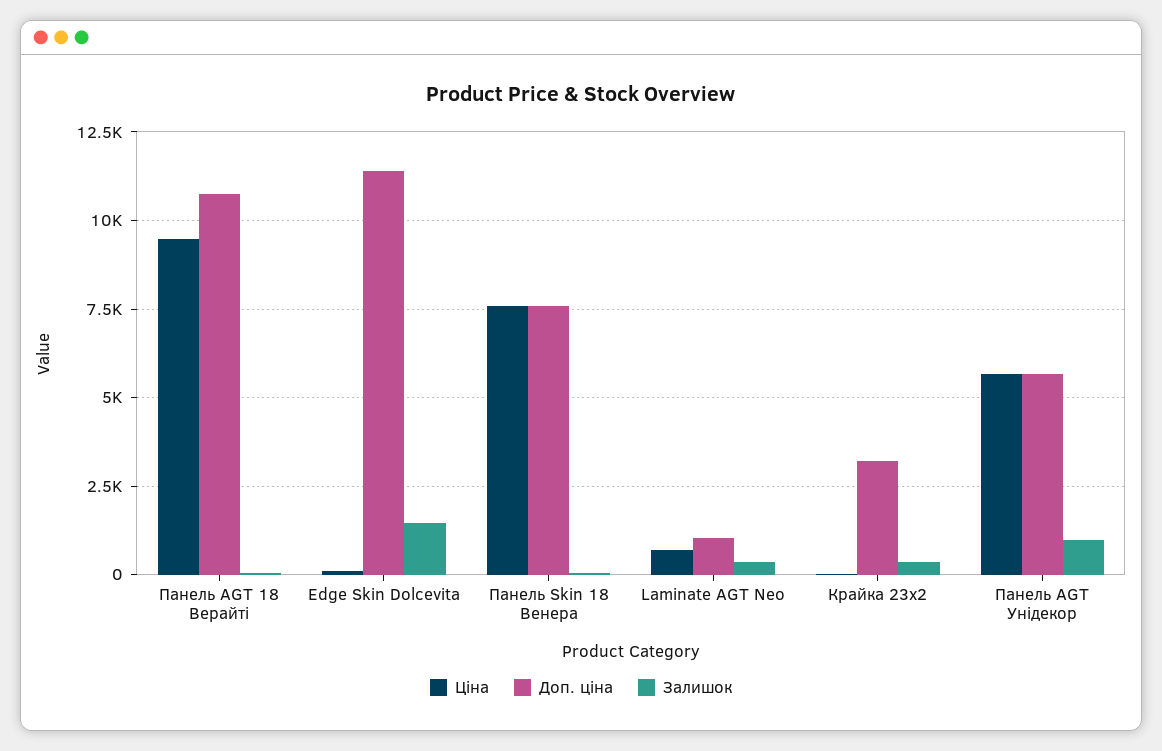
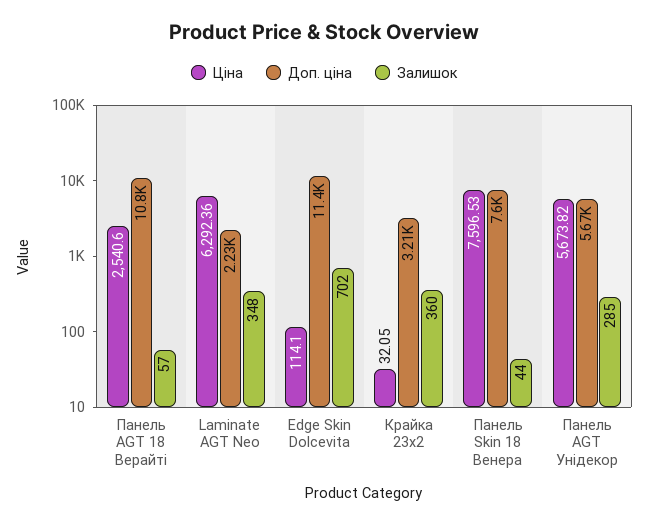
Ціна, Панель AGT 18 Верайті: 9500 -> 2540.6
Залишок, Edge Skin Dolcevita: 1500 -> 702
Ціна, Laminate AGT Neo: 750 -> 6292.36
Доп. ціна, Laminate AGT Neo: 1000 -> 2230
Залишок, Панель AGT Унідекор: 1000 -> 285

